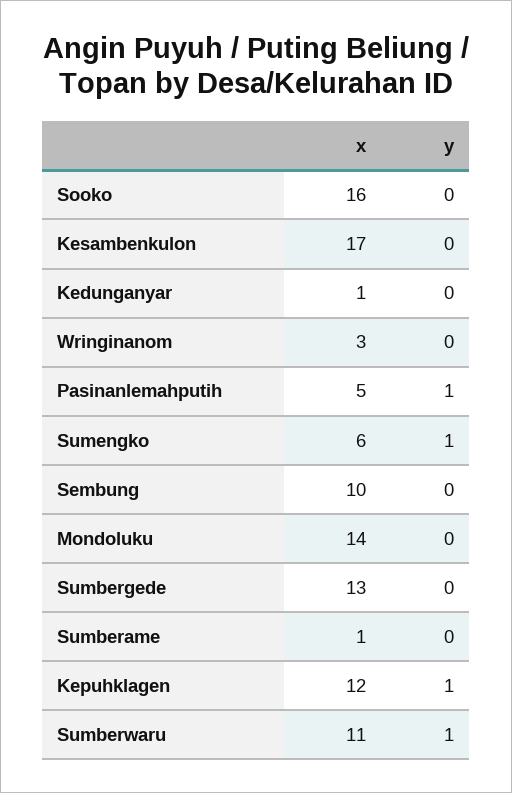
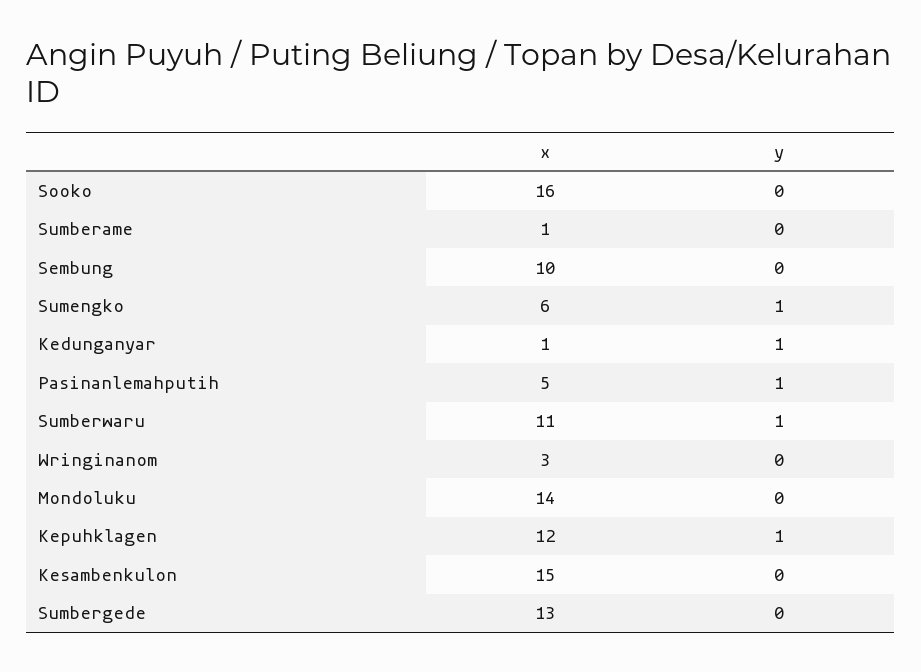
x, Kesambenkulon: 17 -> 15
y, Kedunganyar: 0 -> 1

